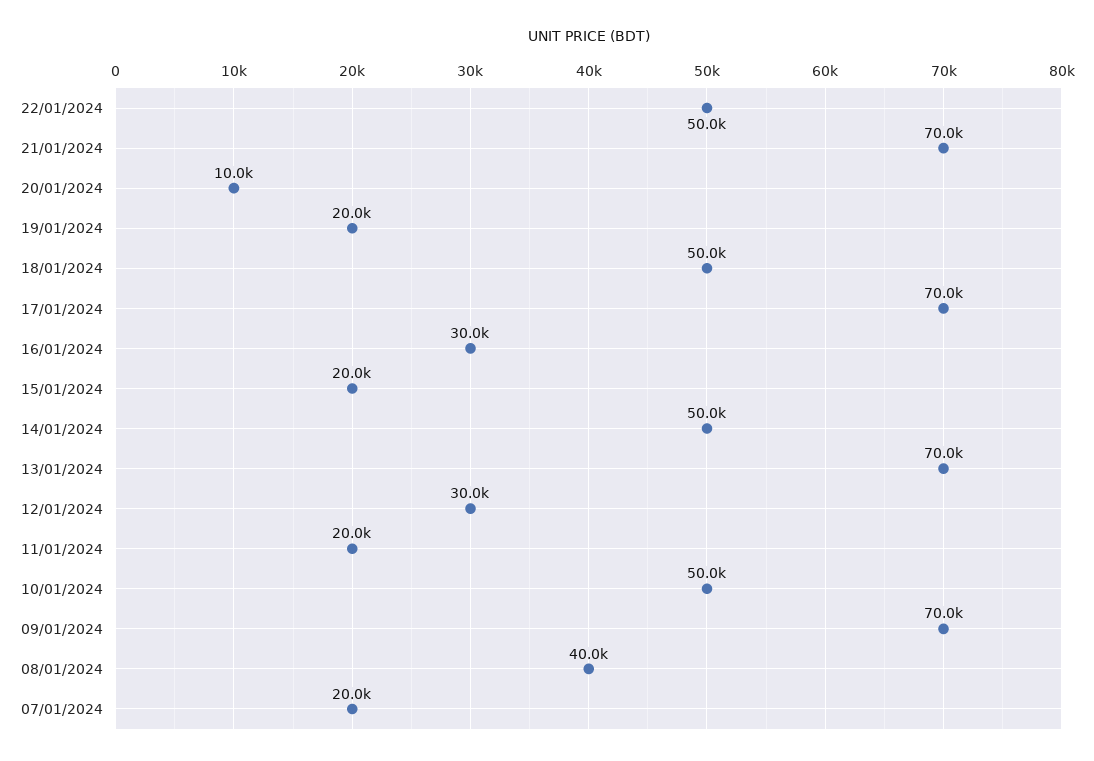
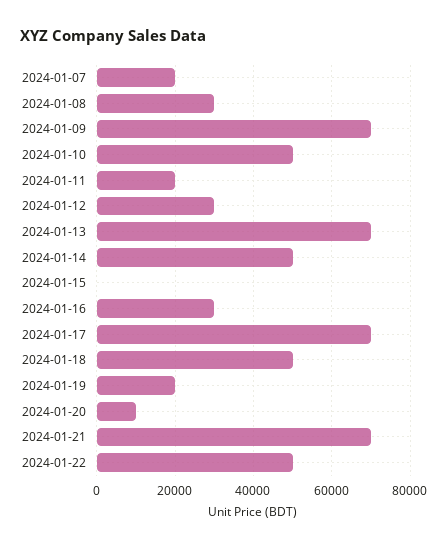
15/01/2024: 20000 -> 0
08/01/2024: 40000 -> 30000

